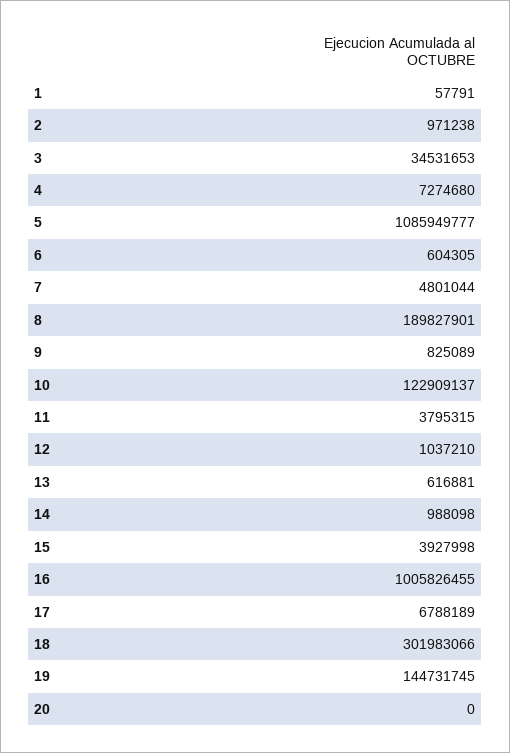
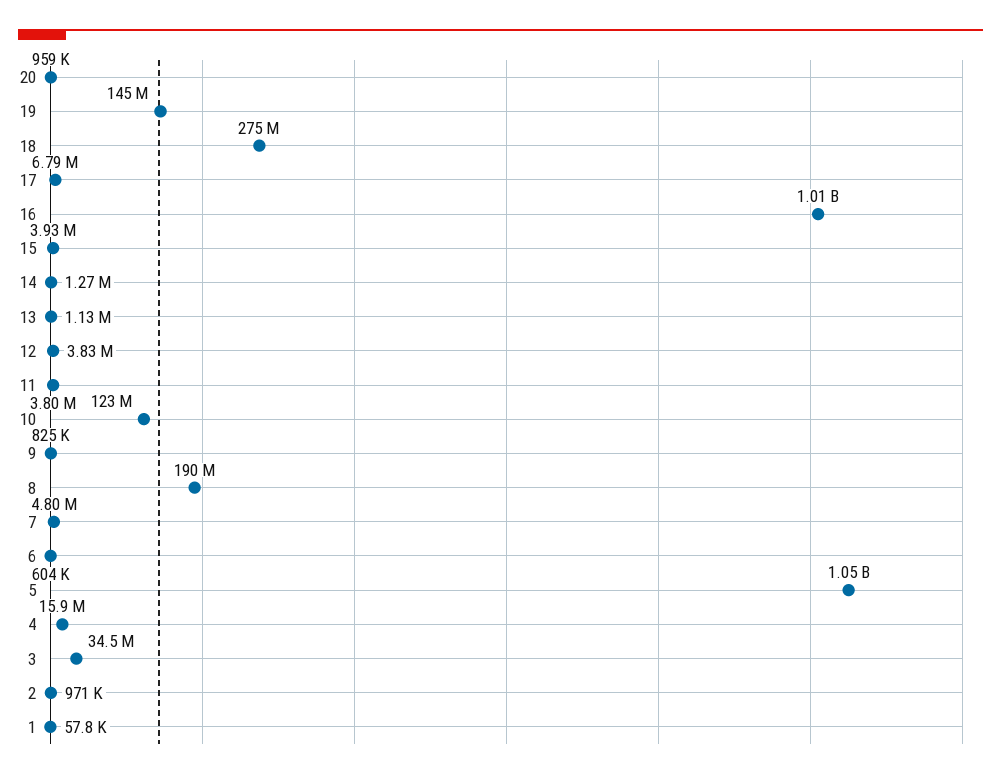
4: 7274680 -> 15900000
5: 1085949777 -> 1050000000
12: 1037210 -> 3830000
13: 616881 -> 1130000
14: 988098 -> 1270000
18: 301983066 -> 275000000
20: 0 -> 959000

